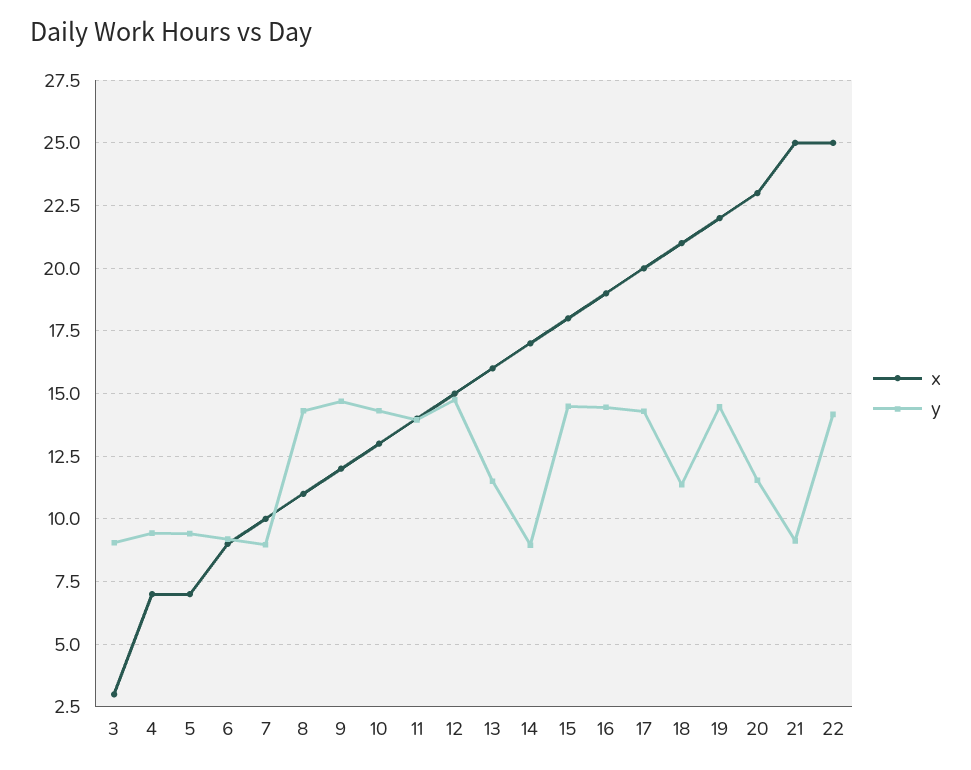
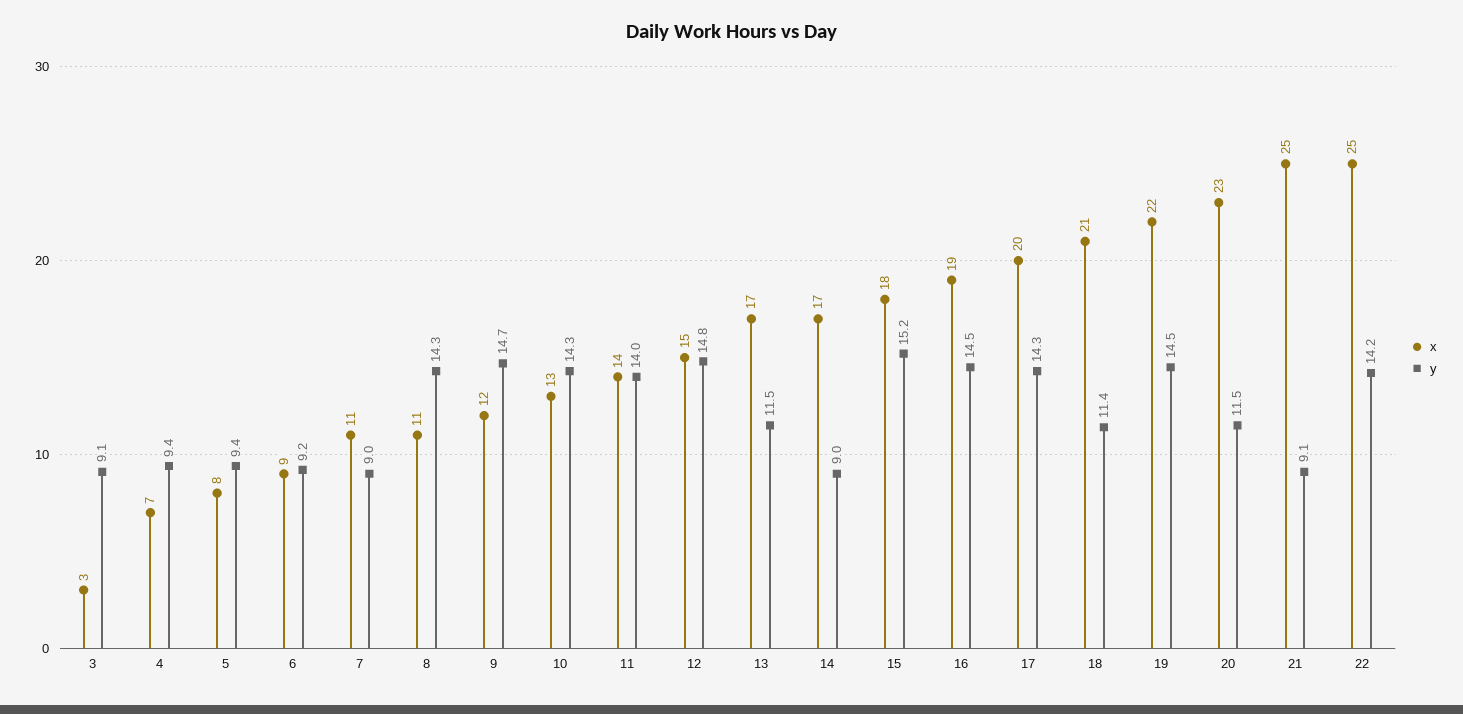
x, 5: 7 -> 8
x, 7: 10 -> 11
x, 13: 16 -> 17
y, 15: 14.5 -> 15.2

